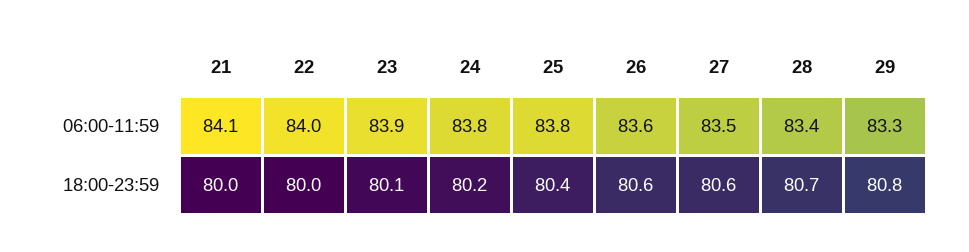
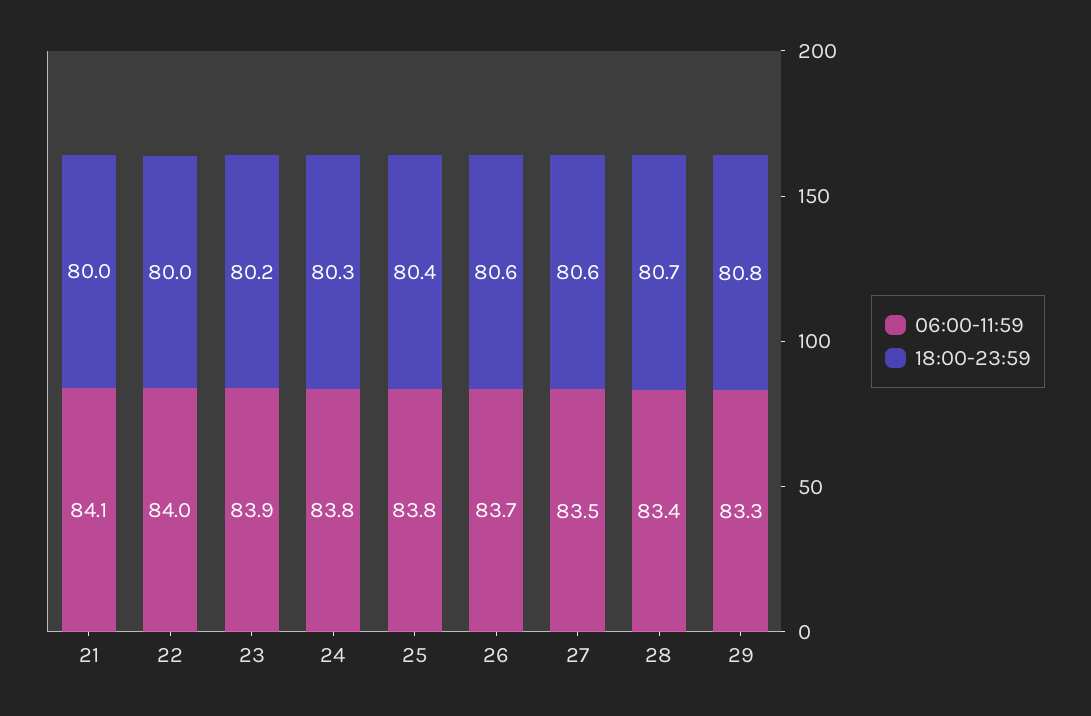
06:00-11:59, 26: 83.6 -> 83.7
18:00-23:59, 23: 80.1 -> 80.2
18:00-23:59, 24: 80.2 -> 80.3

